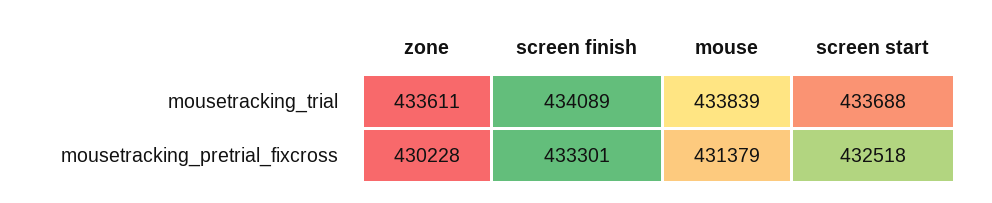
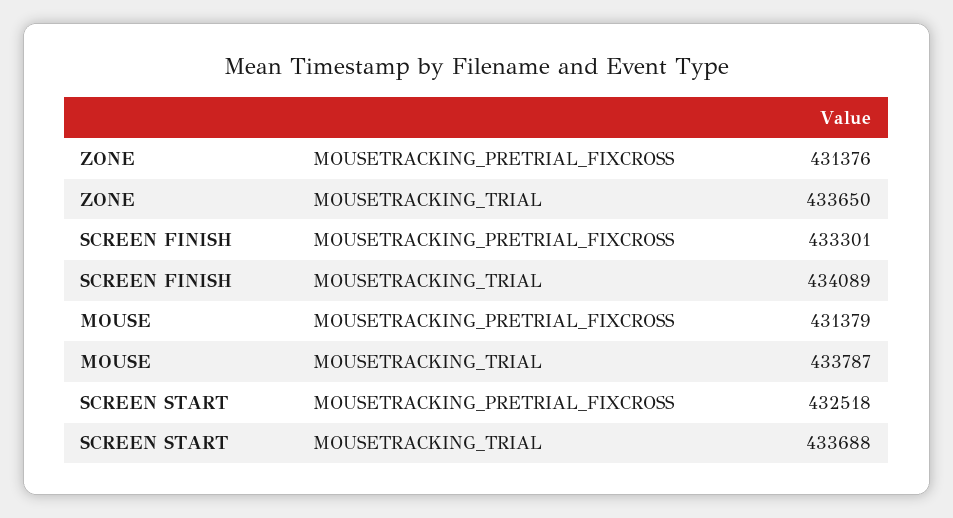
zone, mousetracking_trial: 433611 -> 433650
mouse, mousetracking_trial: 433839 -> 433787
zone, mousetracking_pretrial_fixcross: 430228 -> 431376

